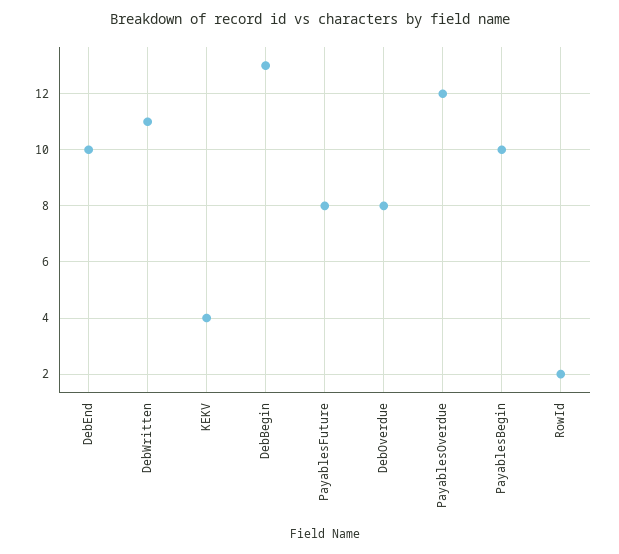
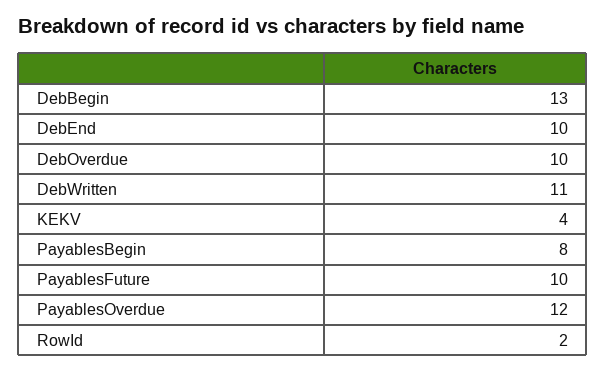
PayablesFuture: 8 -> 10
DebOverdue: 8 -> 10
PayablesBegin: 10 -> 8

